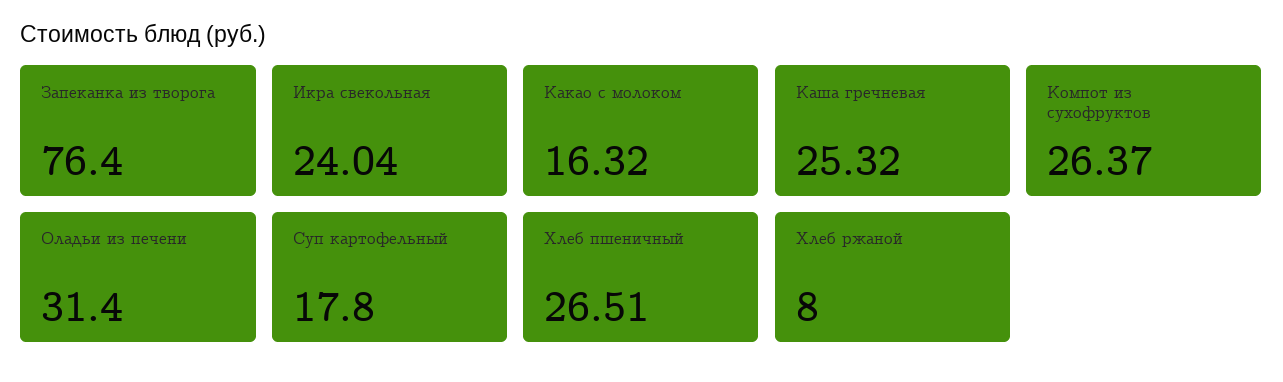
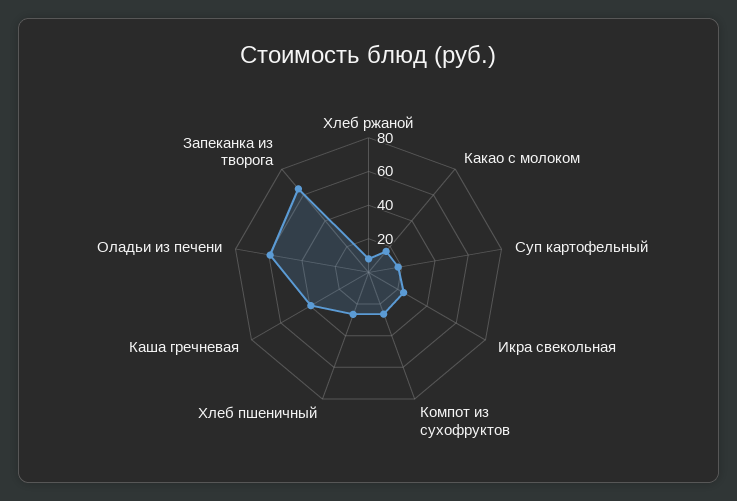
Запеканка из творога: 76.4 -> 65
Каша гречневая: 25.32 -> 40
Оладьи из печени: 31.4 -> 60

